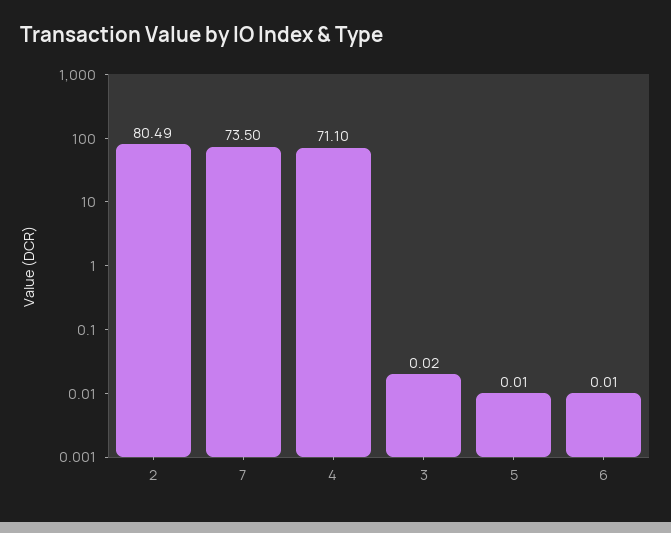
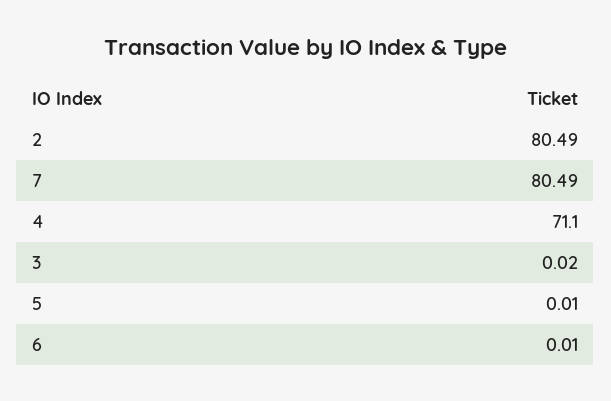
7: 73.5 -> 80.49

